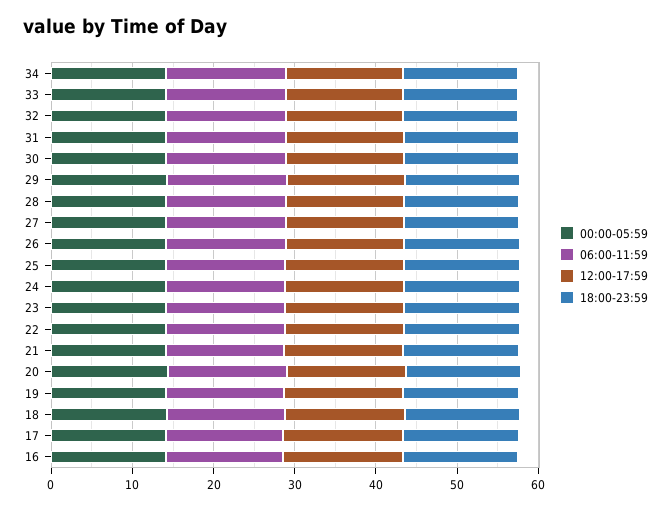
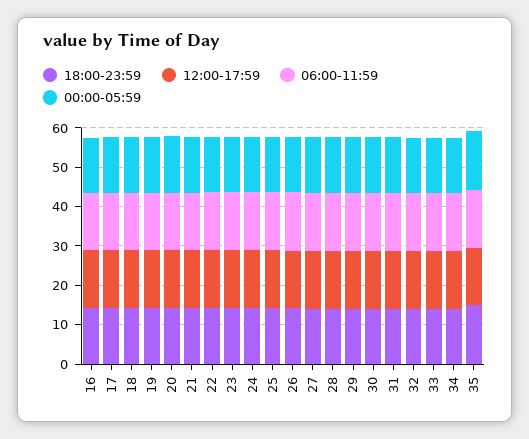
18:00-23:59, 35: none -> 15
12:00-17:59, 35: none -> 15
06:00-11:59, 35: none -> 15
00:00-05:59, 35: none -> 15

